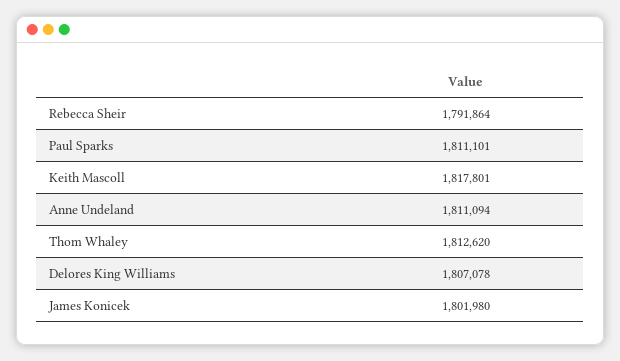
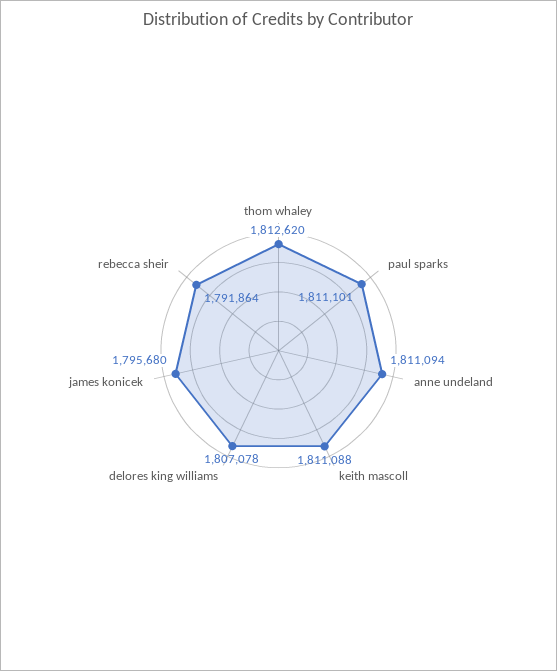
Keith Mascoll: 1817801 -> 1811088
James Konicek: 1801980 -> 1795680

